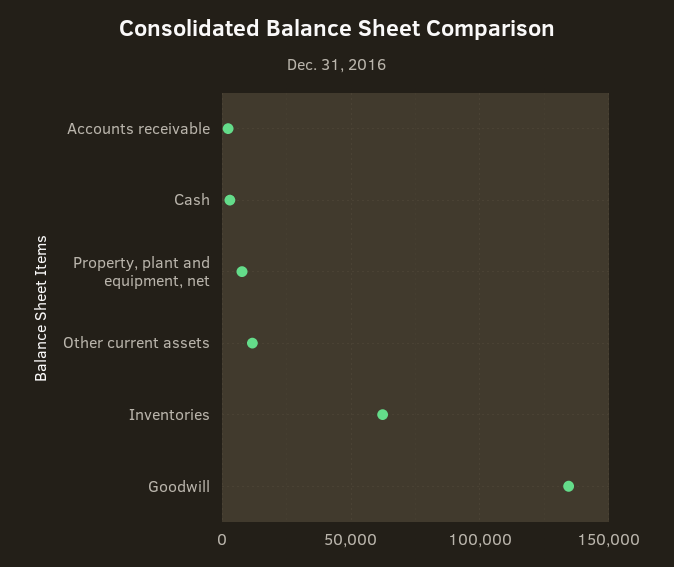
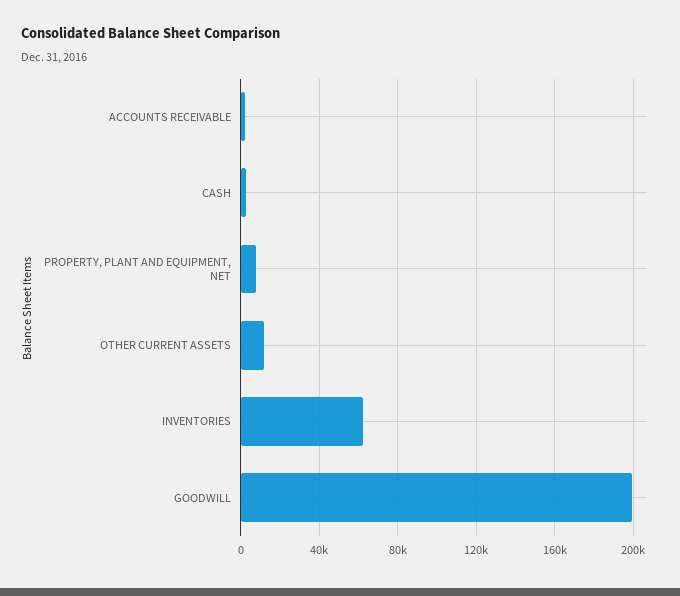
Goodwill: 135000 -> 200000

